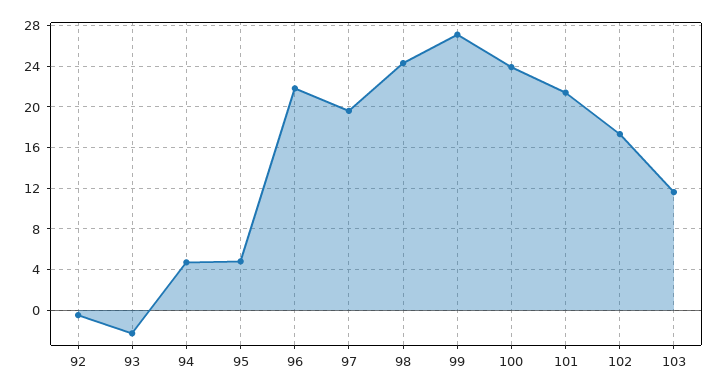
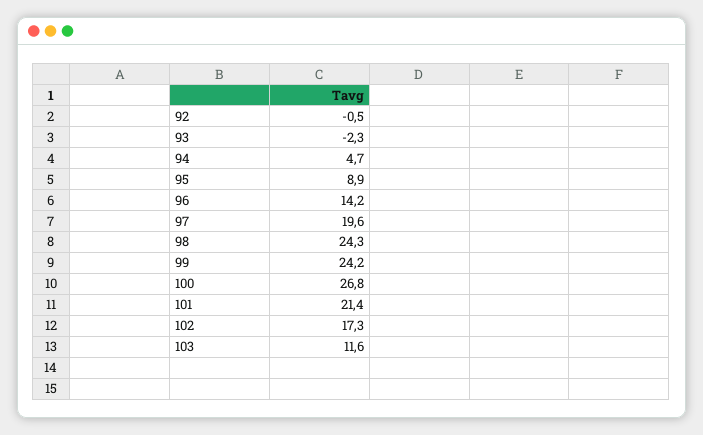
95: 5 -> 8.9
96: 22 -> 14.2
99: 27 -> 24.2
100: 24 -> 26.8

